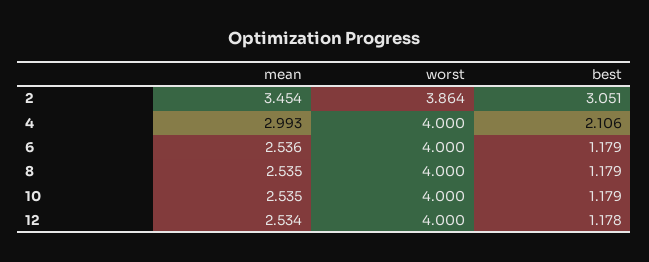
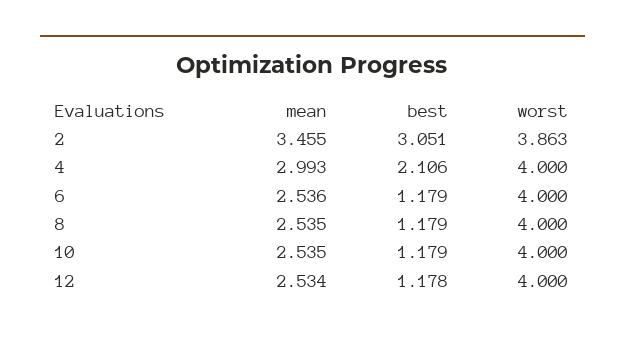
mean, 2: 3.454 -> 3.455
worst, 2: 3.864 -> 3.863

